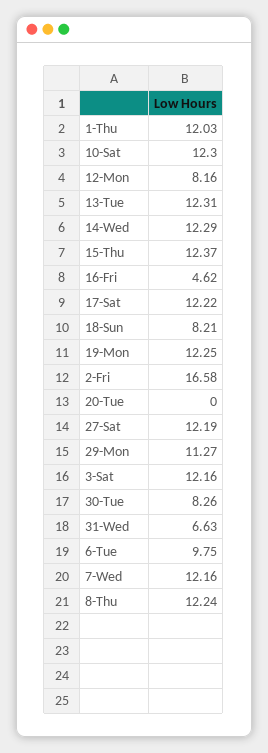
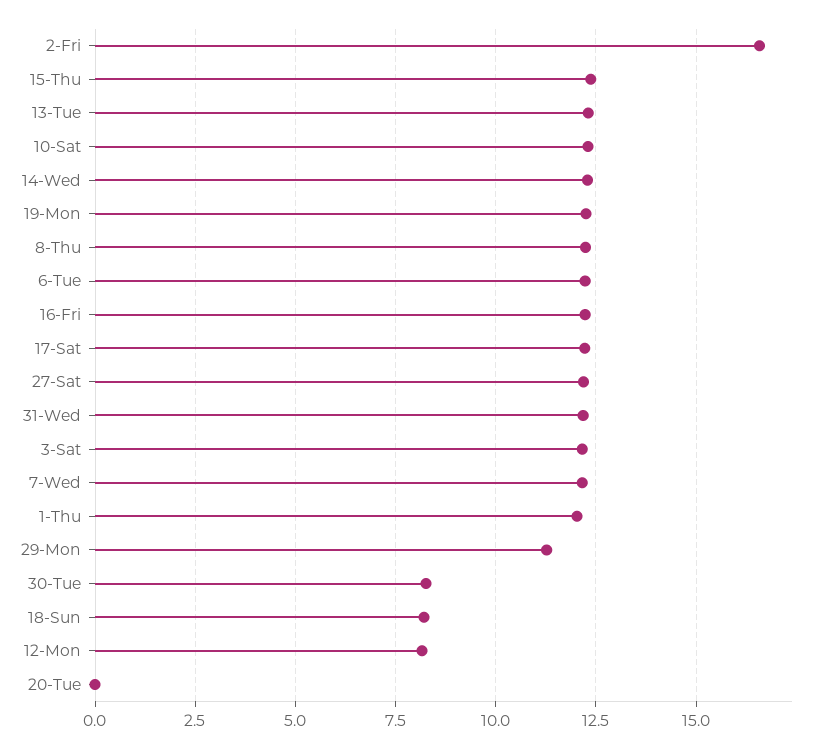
16-Fri: 4.62 -> 12.25
31-Wed: 6.63 -> 12.25
6-Tue: 9.75 -> 12.25

